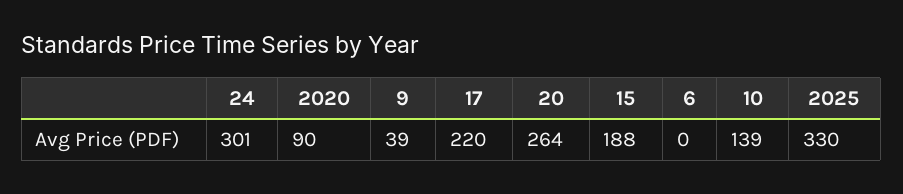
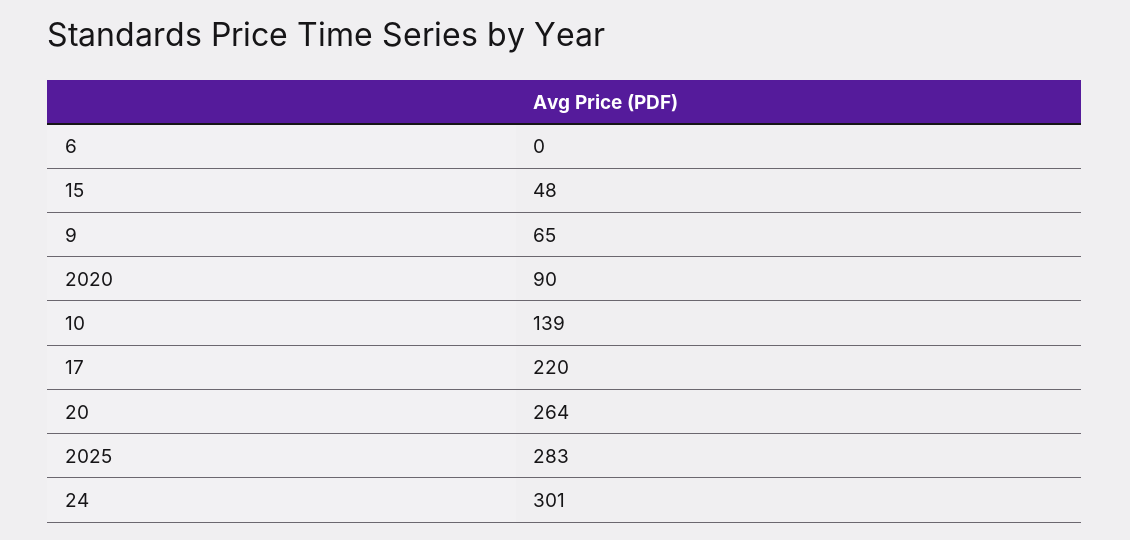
9: 39 -> 65
15: 188 -> 48
2025: 330 -> 283

